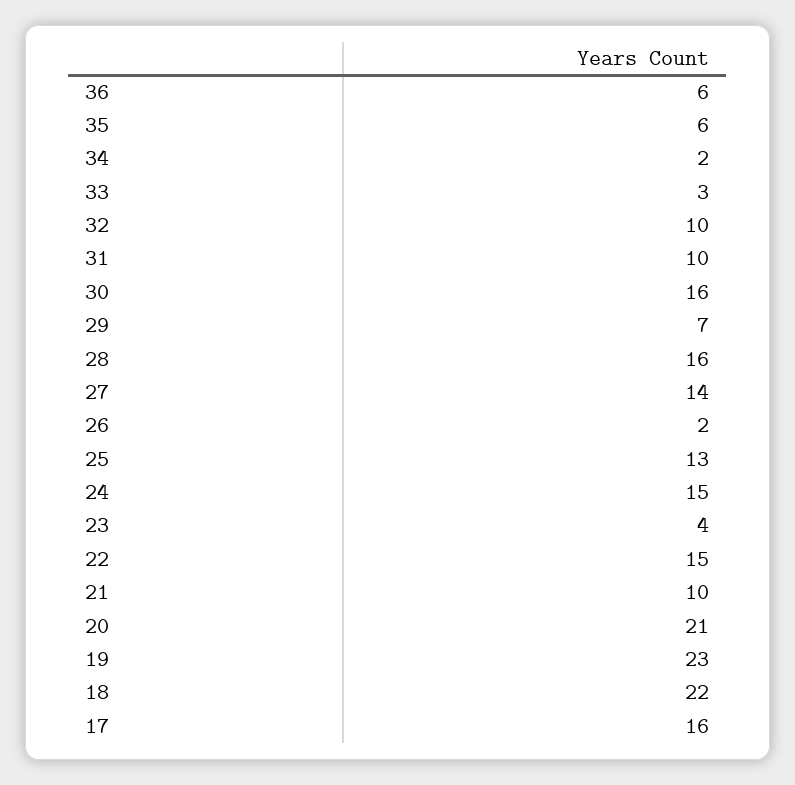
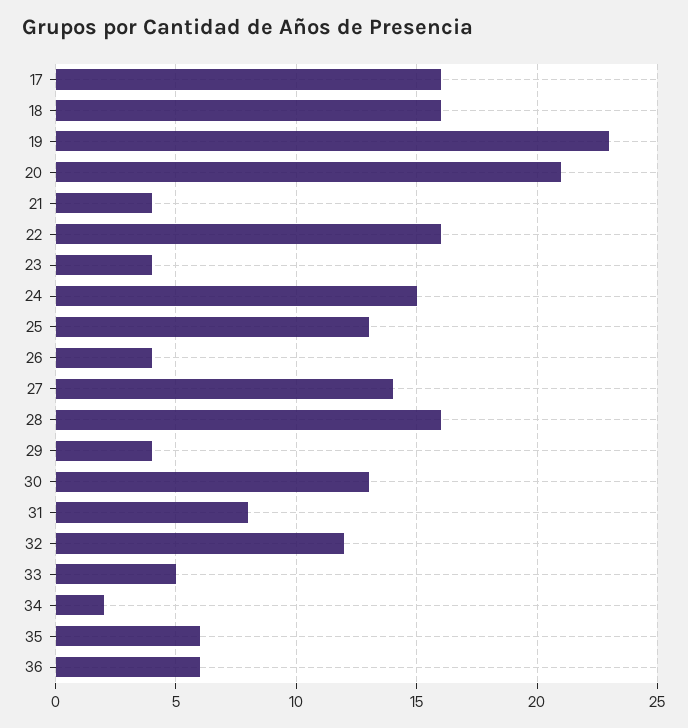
33: 3 -> 5
32: 10 -> 12
31: 10 -> 8
30: 16 -> 13
29: 7 -> 4
26: 2 -> 4
22: 15 -> 16
21: 10 -> 4
18: 22 -> 16

